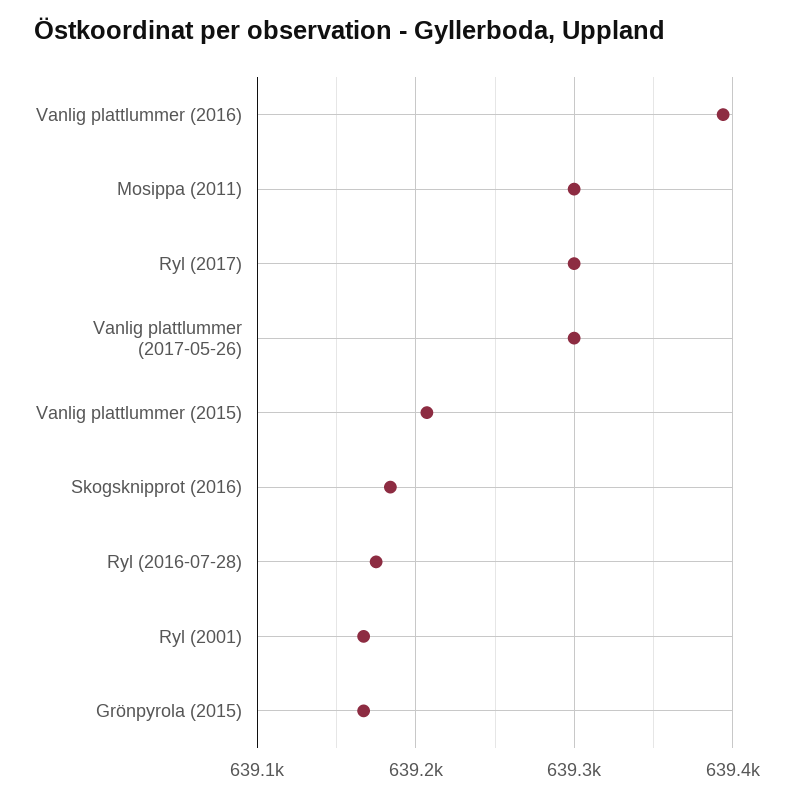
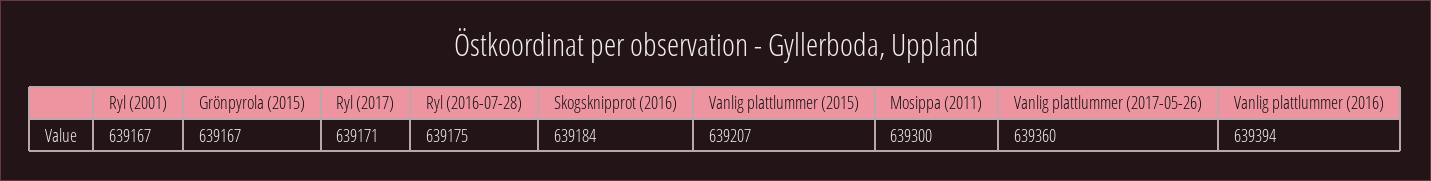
Ryl (2017): 639300 -> 639171
Vanlig plattlummer (2017-05-26): 639300 -> 639360

